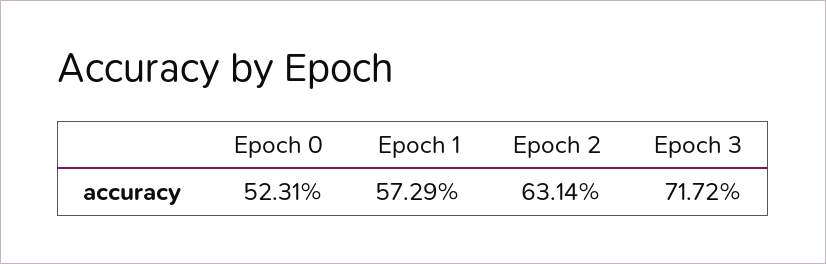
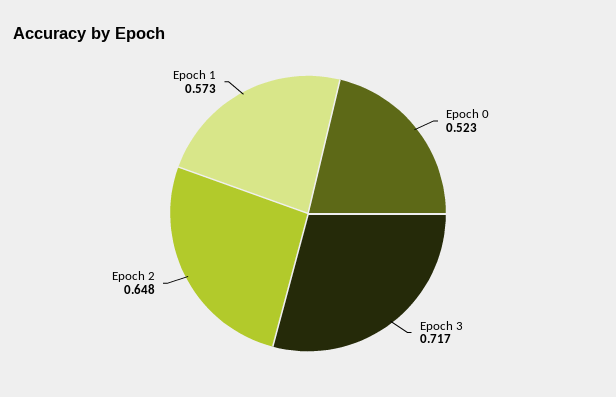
Epoch 2: 0.6314 -> 0.648

